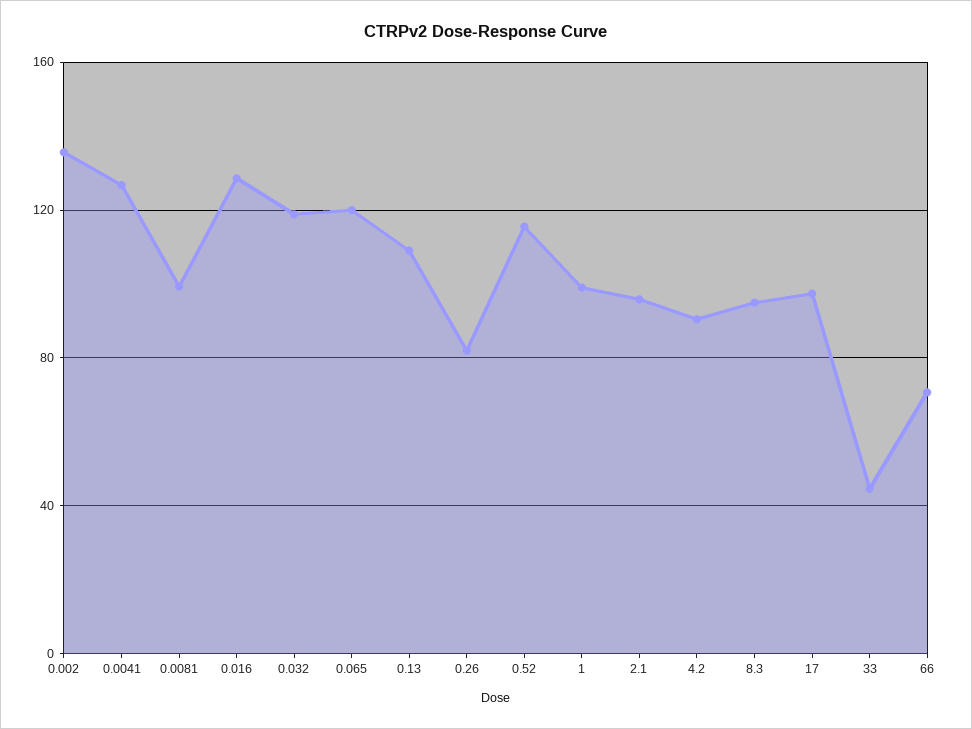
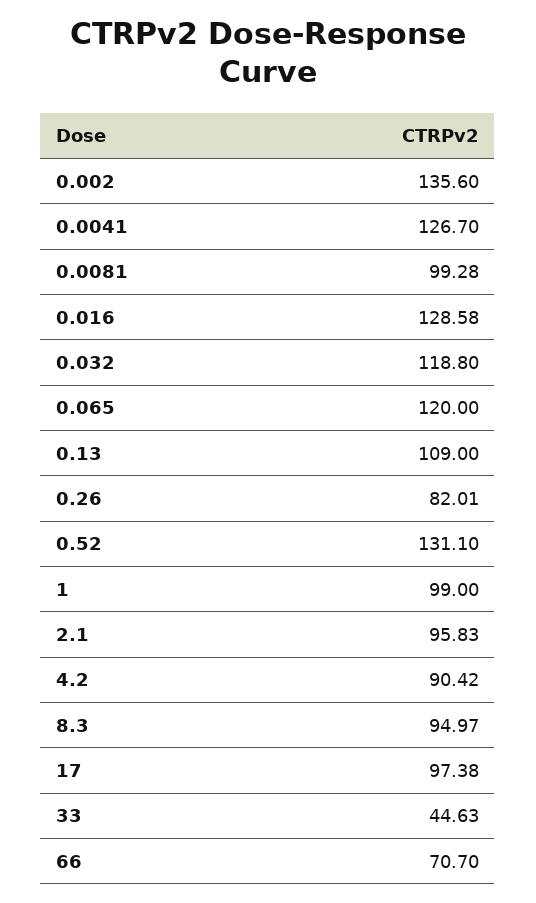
0.52: 115 -> 131.1

